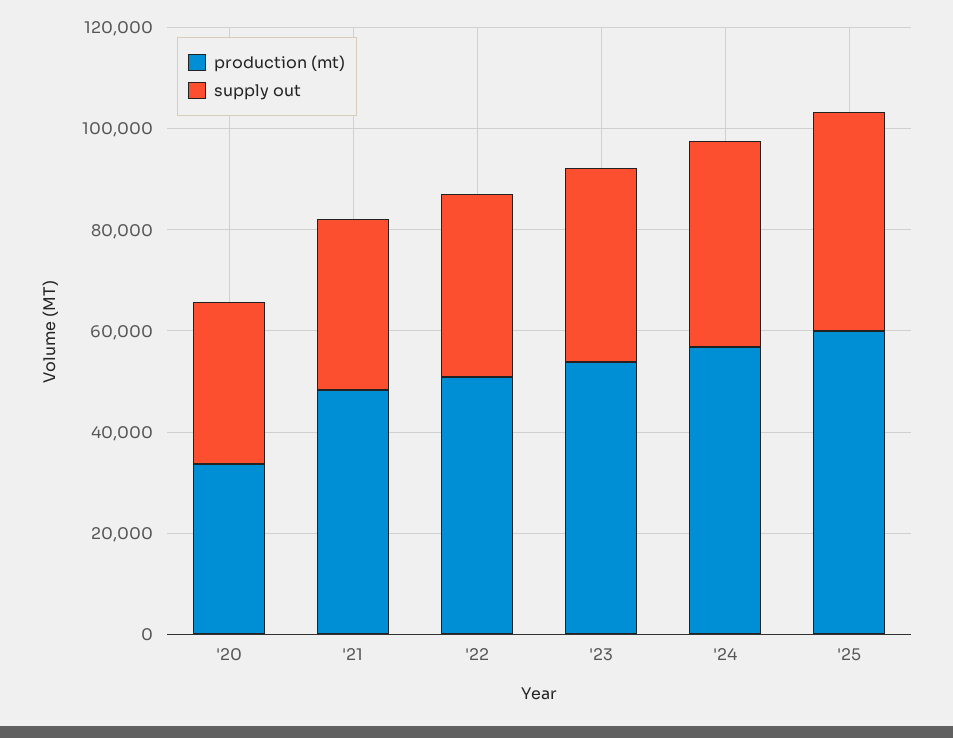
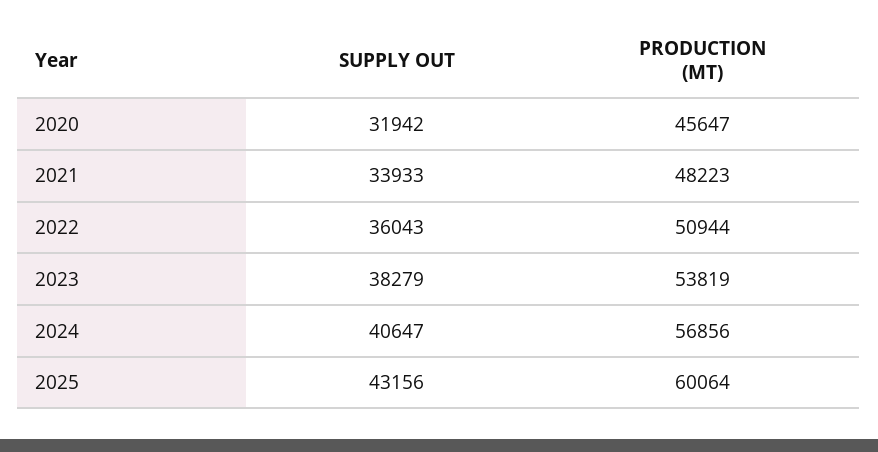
production (mt), '20: 35000 -> 45647

